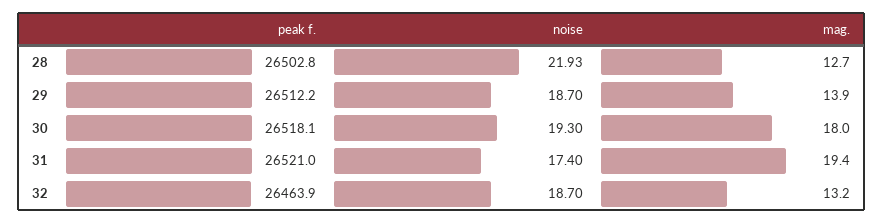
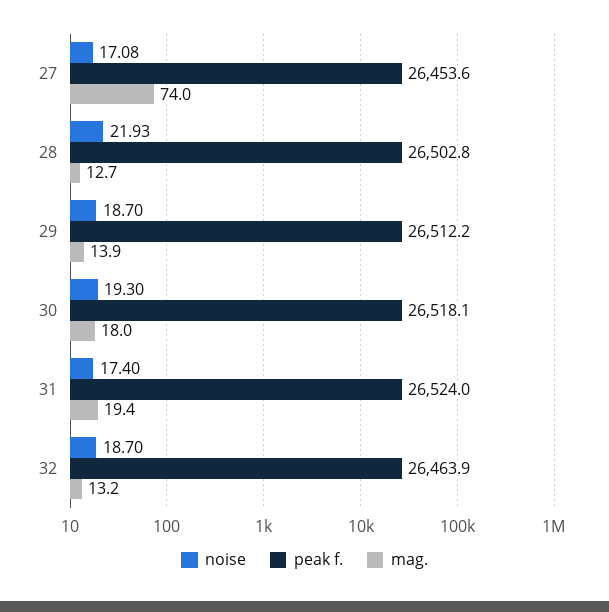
peak f., 31: 26521 -> 26524
noise, 27: none -> 17.08
peak f., 27: none -> 26453.6
mag., 27: none -> 74

